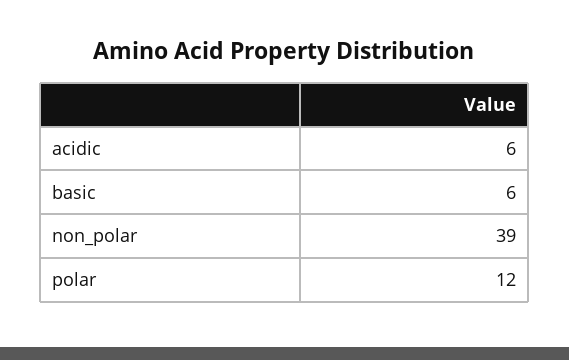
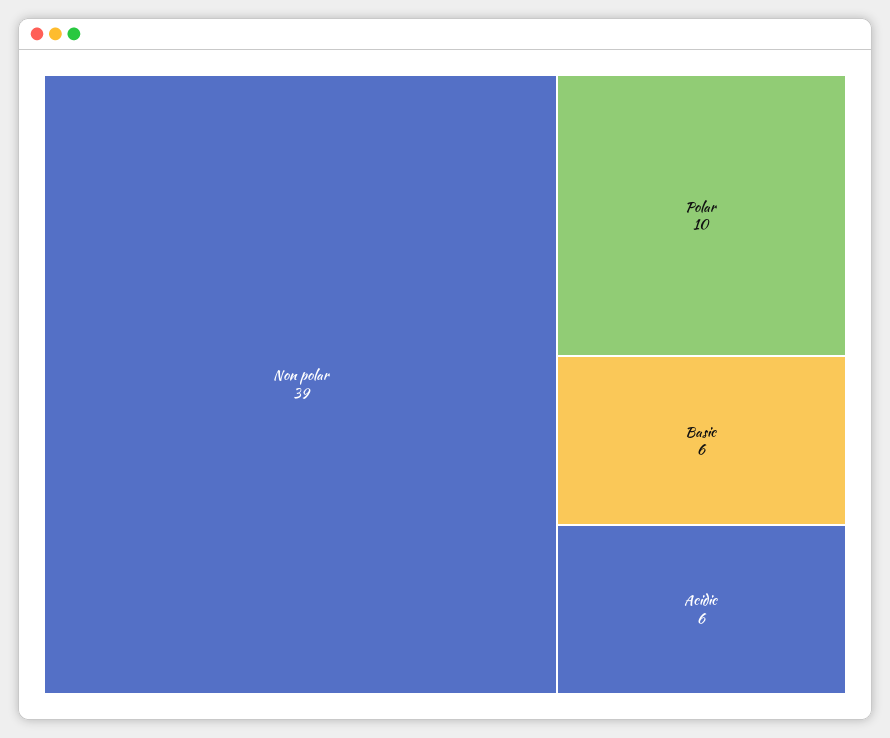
polar: 12 -> 10

